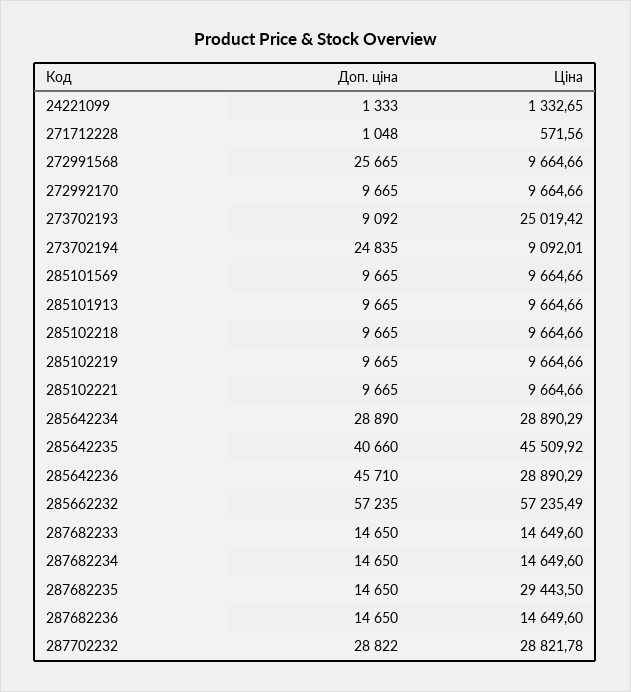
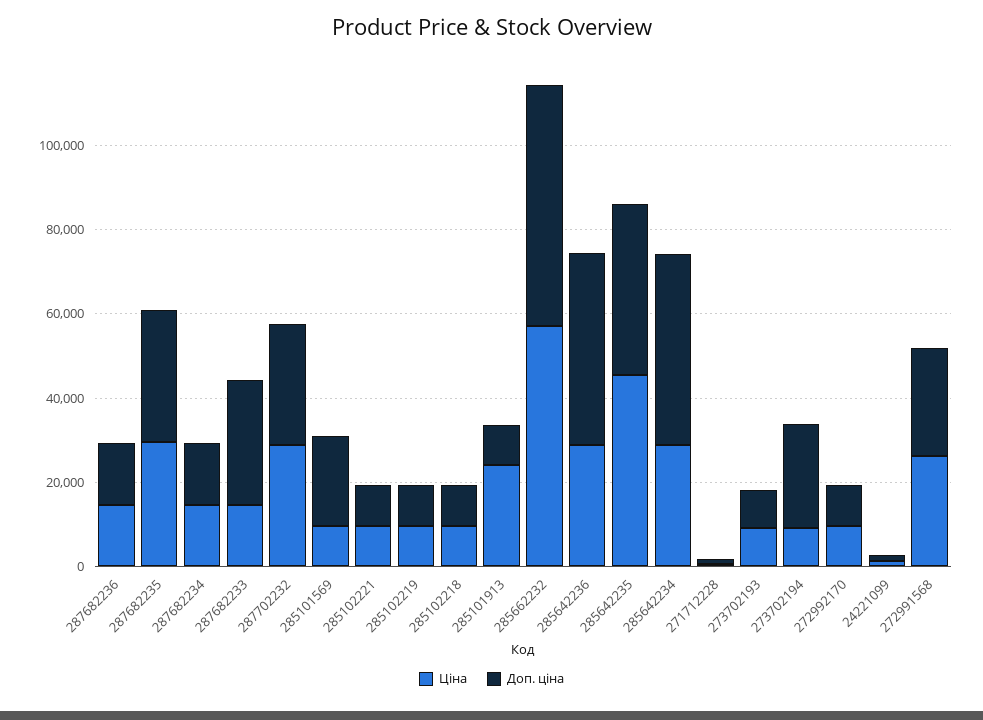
Ціна, 272991568: 9664.66 -> 25000
Ціна, 273702193: 25019.42 -> 10000
Доп. ціна, 285101569: 9665 -> 20000
Ціна, 285101913: 9664.66 -> 25000
Доп. ціна, 285642234: 28890 -> 45000
Доп. ціна, 287682233: 14650 -> 30000
Доп. ціна, 287682235: 14650 -> 30000

